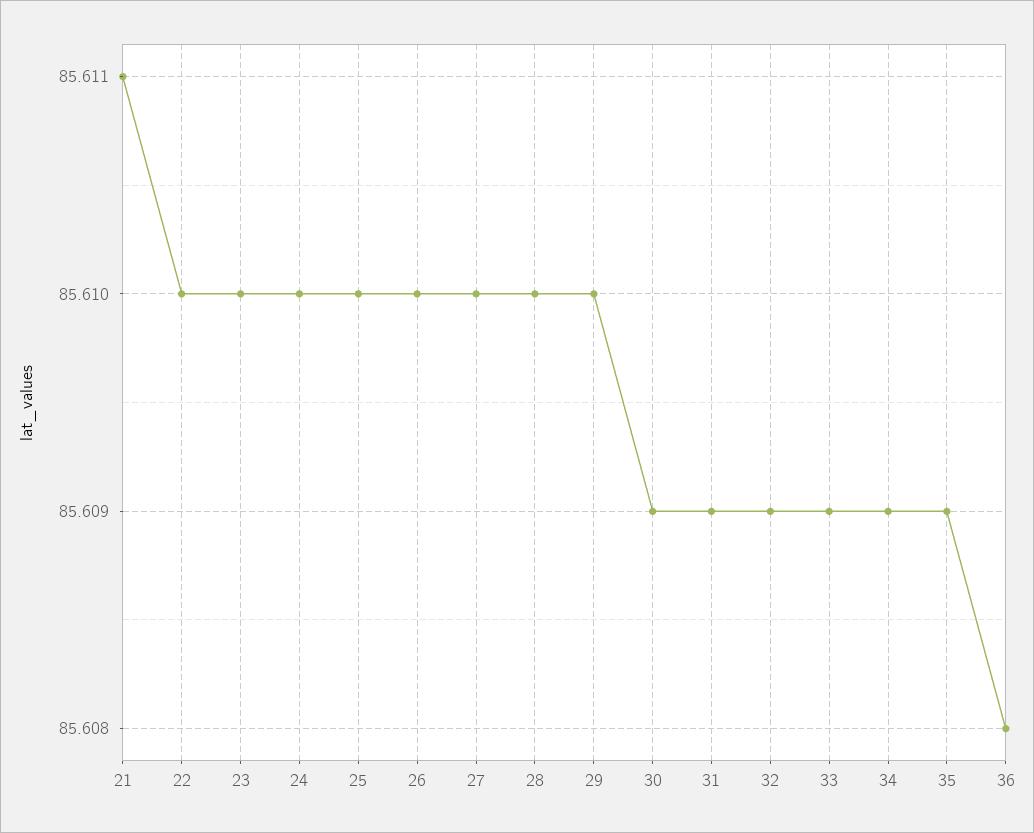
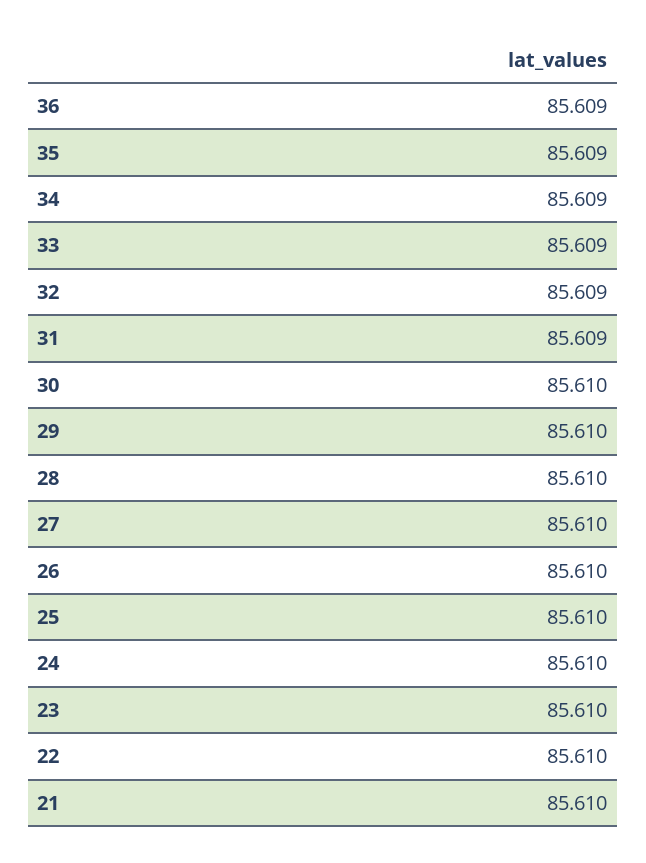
21: 85.611 -> 85.61
30: 85.609 -> 85.61
36: 85.608 -> 85.609

